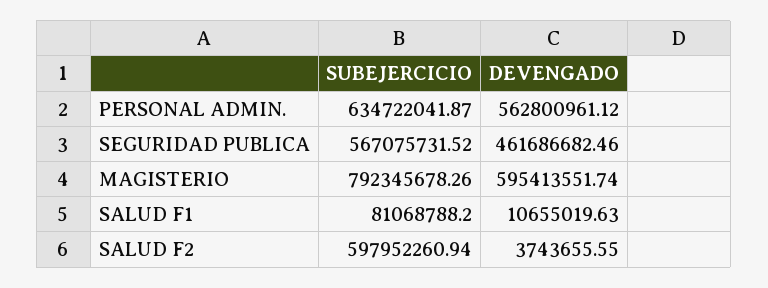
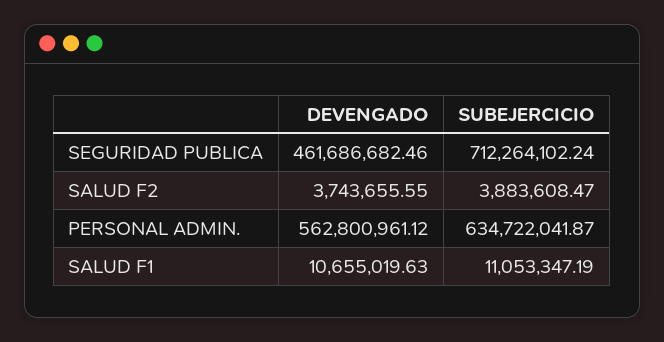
SUBEJERCICIO, SEGURIDAD PUBLICA: 567075731.52 -> 712264102.24
SUBEJERCICIO, MAGISTERIO: 792345678.26 -> none
DEVENGADO, MAGISTERIO: 595413551.74 -> none
SUBEJERCICIO, SALUD F1: 81068788.2 -> 11053347.19
SUBEJERCICIO, SALUD F2: 597952260.94 -> 3883608.47

